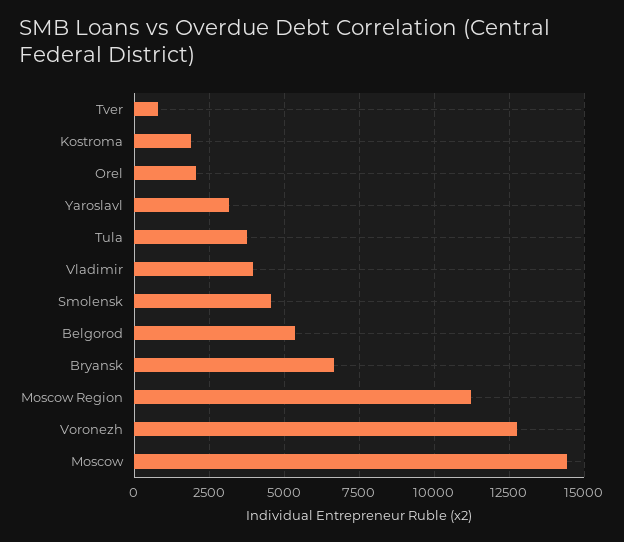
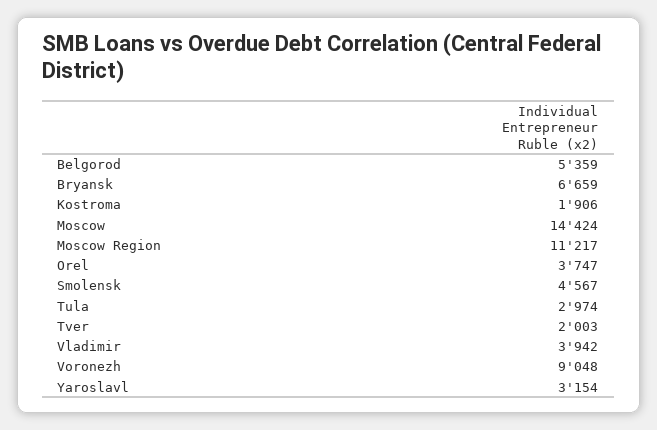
Tver: 750 -> 2003
Orel: 2000 -> 3747
Tula: 3750 -> 2974
Voronezh: 12750 -> 9048

